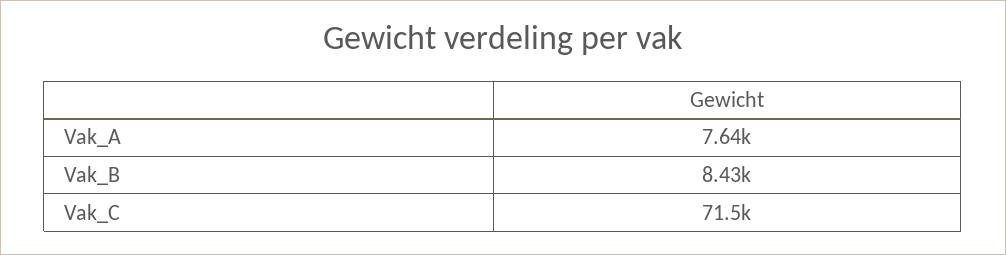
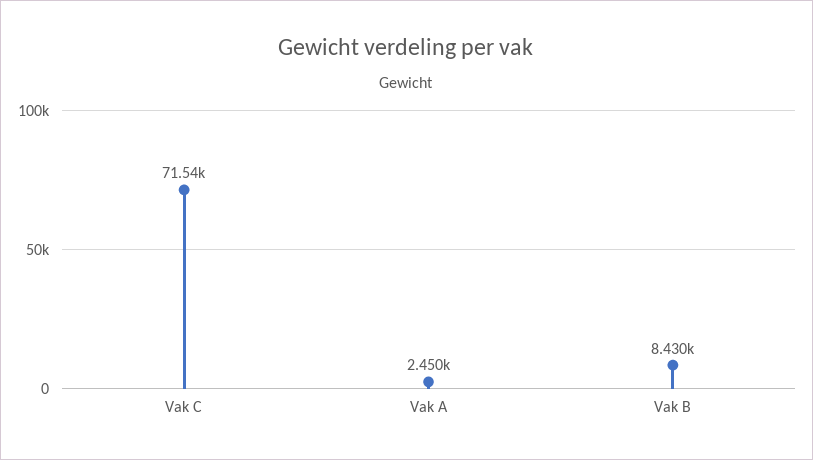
Vak_A: 7640 -> 2450

